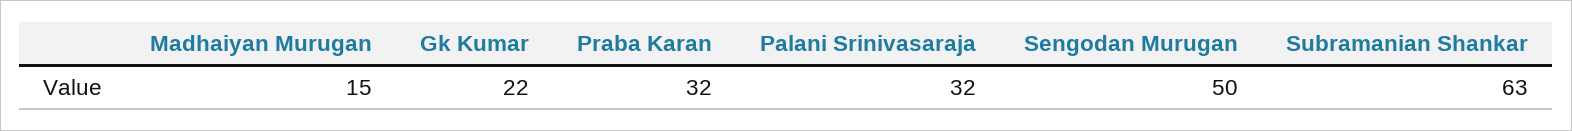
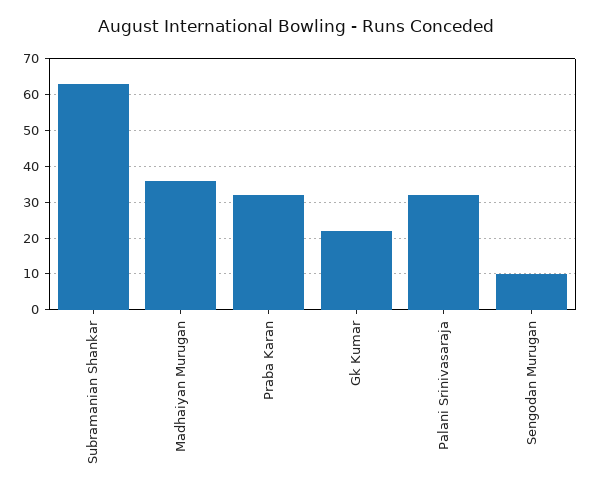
Madhaiyan Murugan: 15 -> 35
Sengodan Murugan: 50 -> 10

